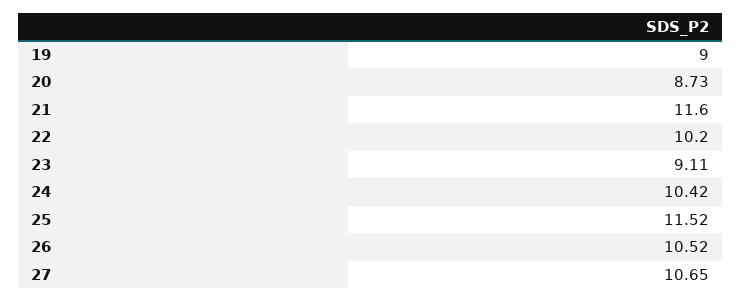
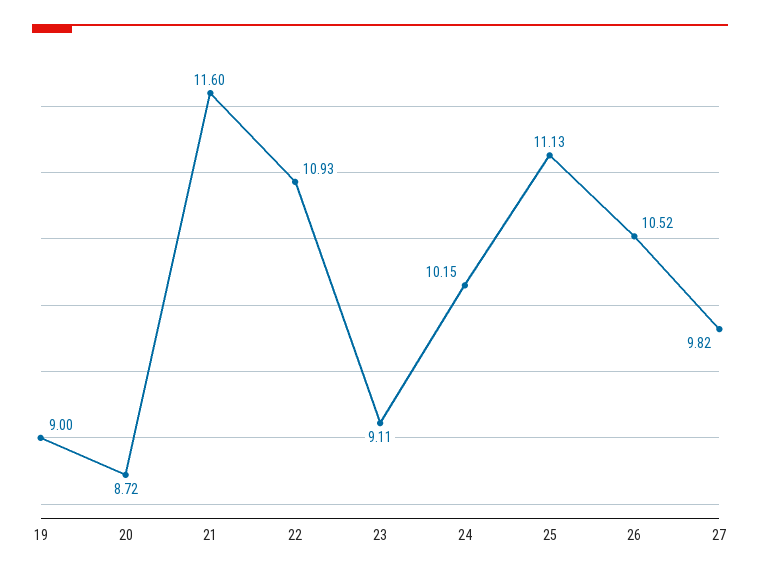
20: 8.73 -> 8.72
22: 10.2 -> 10.93
24: 10.42 -> 10.15
25: 11.52 -> 11.13
27: 10.65 -> 9.82

